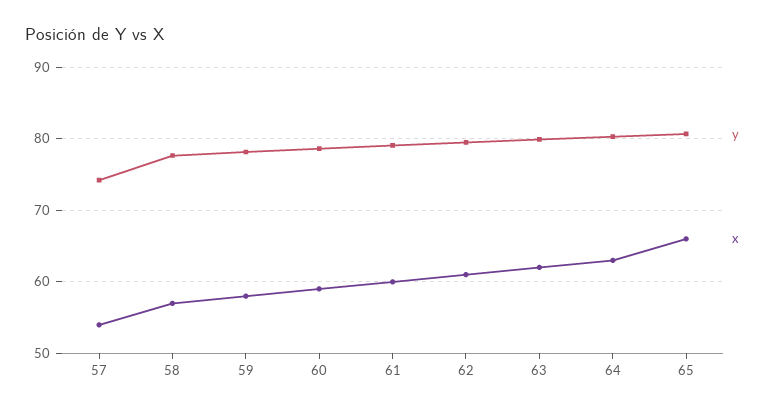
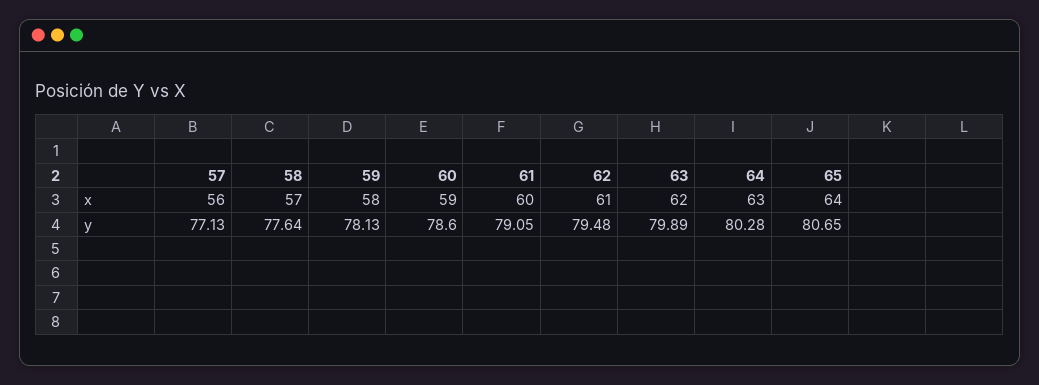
y, 57: 74 -> 77.13
x, 57: 54 -> 56
x, 65: 66 -> 64

